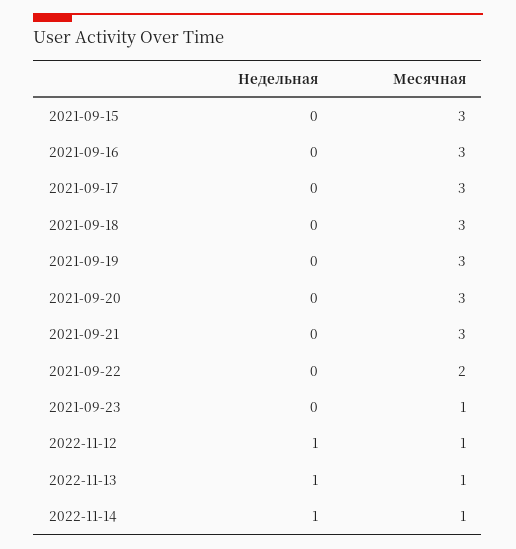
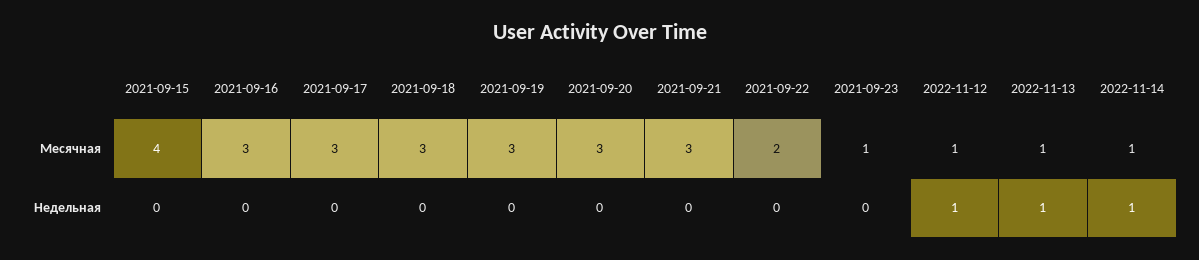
Месячная, 2021-09-15: 3 -> 4

